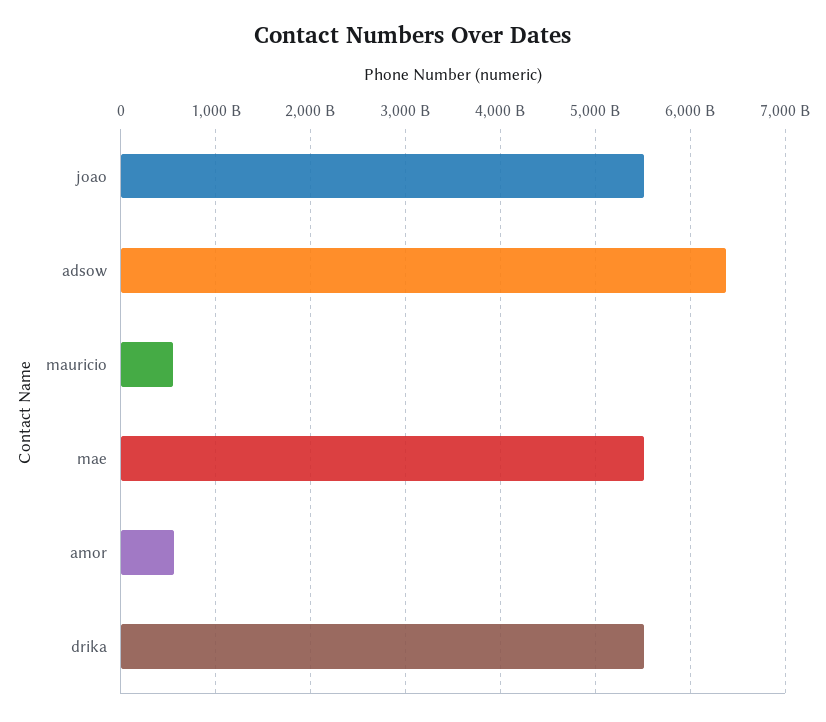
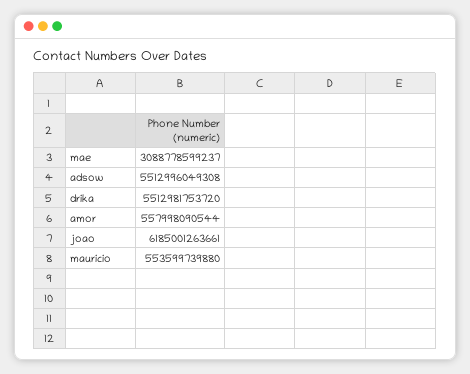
joao: 5500000000000 -> 6185001263661
adsow: 6400000000000 -> 5512996049308
mae: 5500000000000 -> 3088778599237

